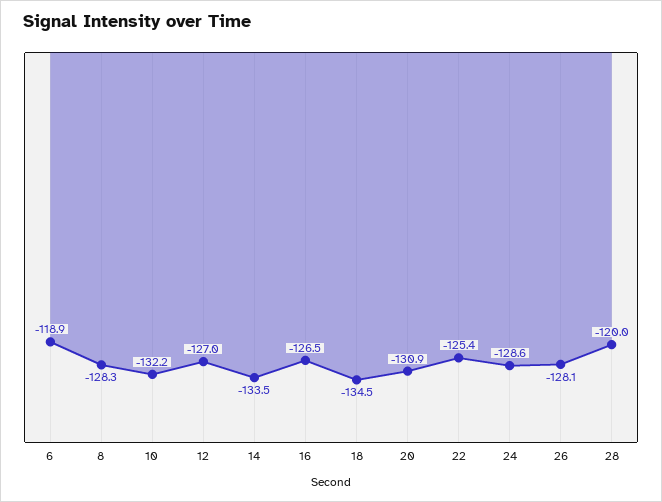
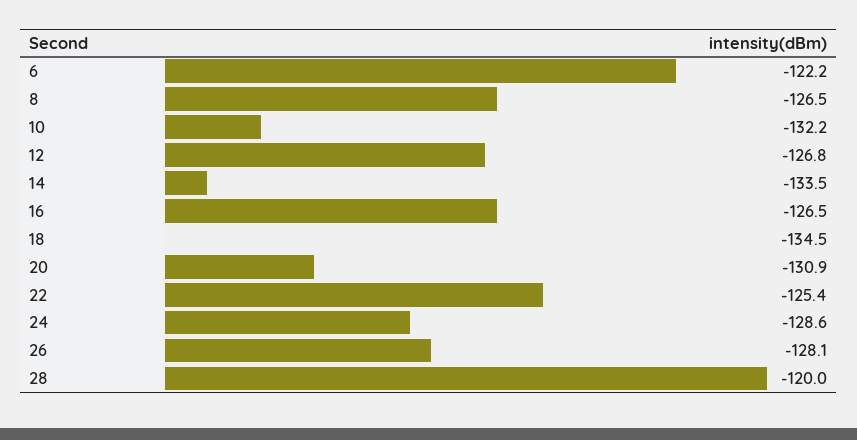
6: -118.9 -> -122.2
8: -128.3 -> -126.5
12: -127 -> -126.8

